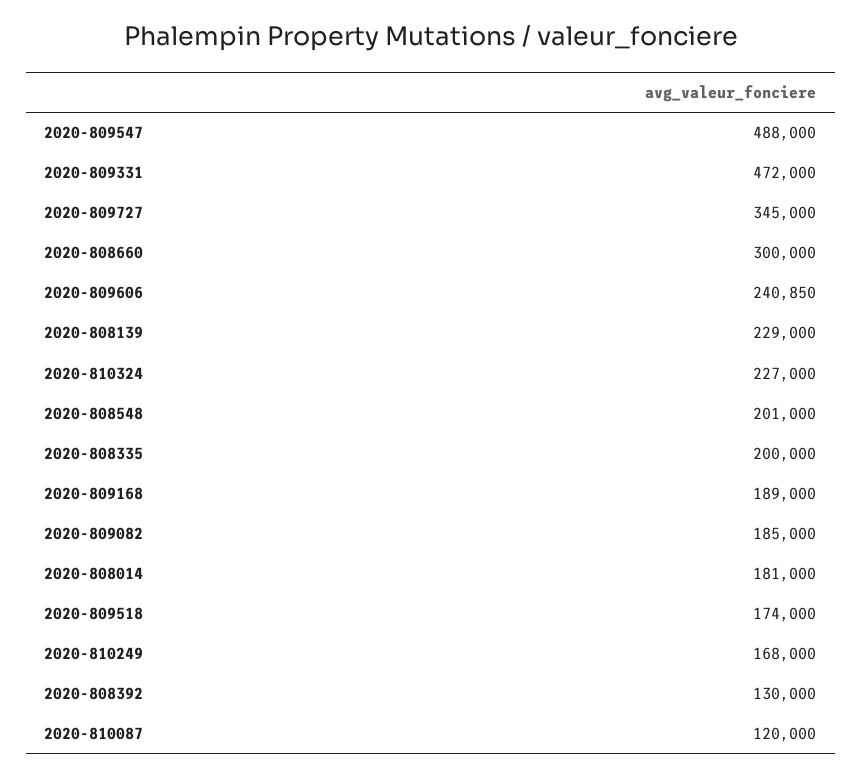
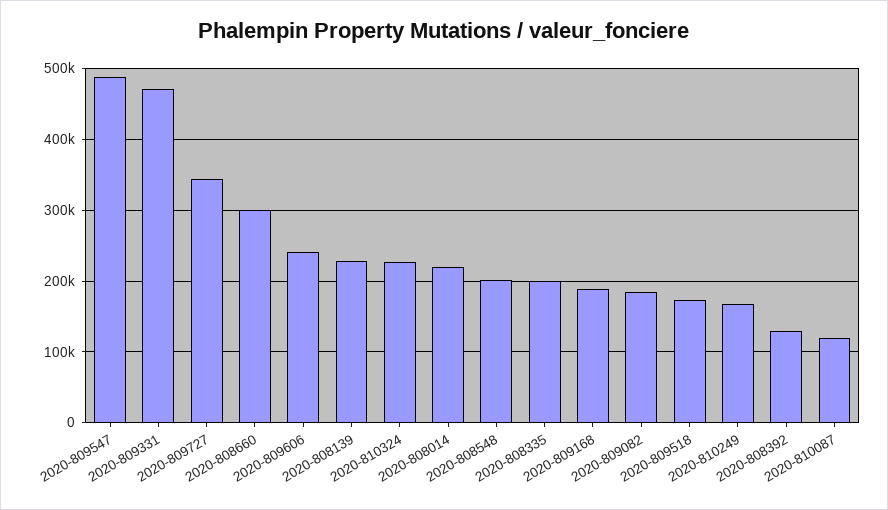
2020-808014: 181000 -> 220000

